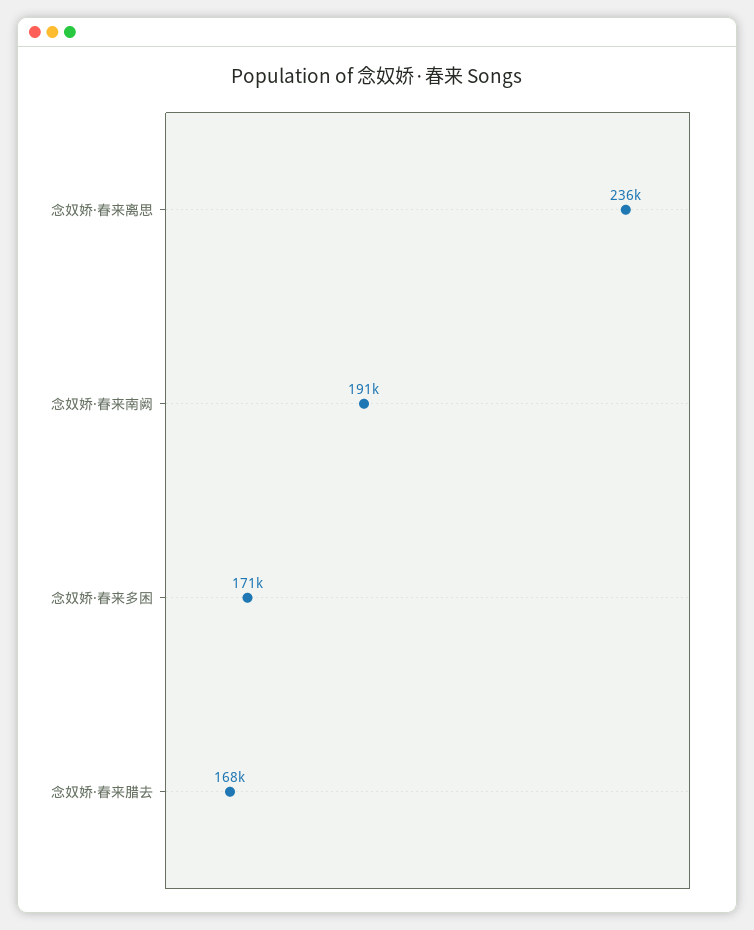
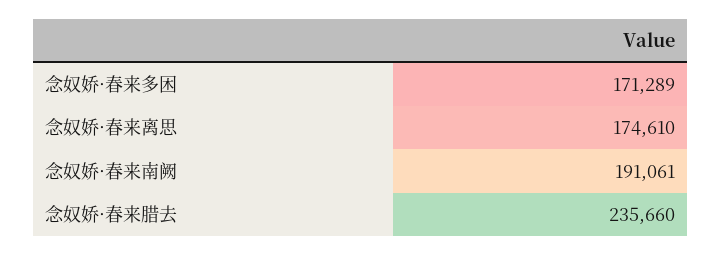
念奴娇·春来离思: 236000 -> 174610
念奴娇·春来腊去: 168000 -> 235660

